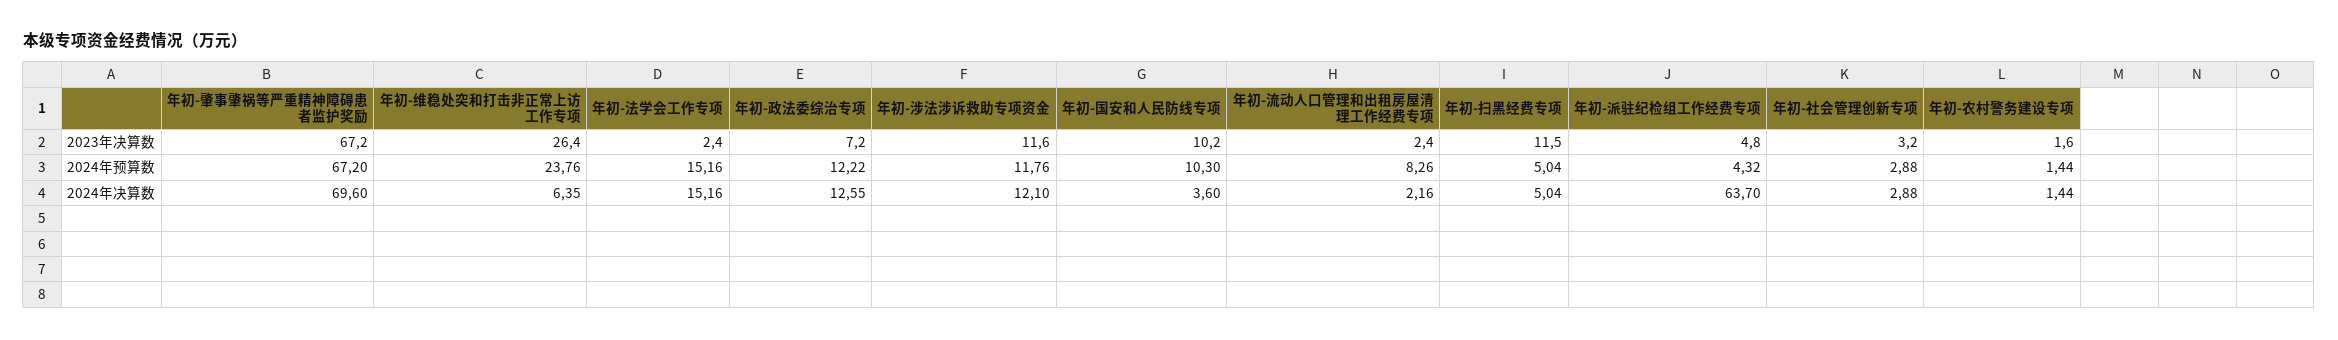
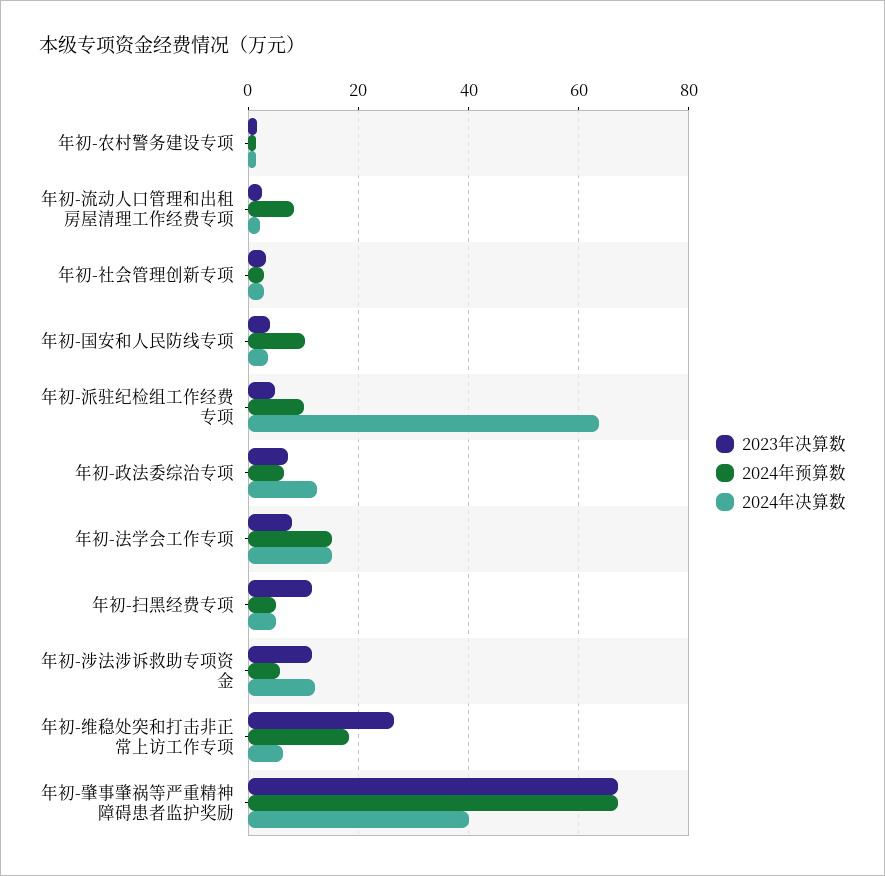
2023年决算数, 年初-法学会工作专项: 2.4 -> 8
2023年决算数, 年初-国安和人民防线专项: 10.2 -> 4
2024年预算数, 年初-维稳处突和打击非正常上访工作专项: 23.76 -> 18
2024年预算数, 年初-政法委综治专项: 12.22 -> 6
2024年预算数, 年初-涉法涉诉救助专项资金: 11.76 -> 6
2024年预算数, 年初-派驻纪检组工作经费专项: 4.32 -> 10
2024年决算数, 年初-肇事肇祸等严重精神障碍患者监护奖励: 69.6 -> 40

